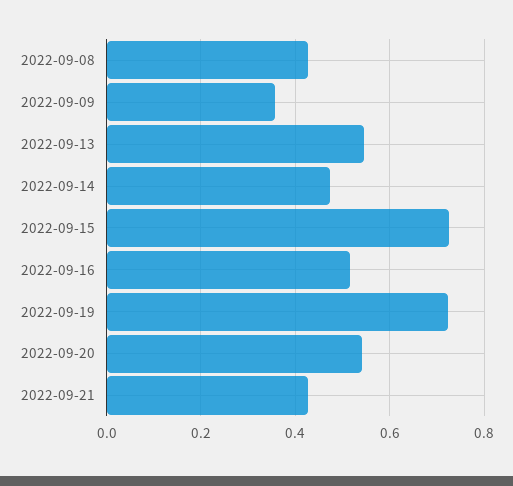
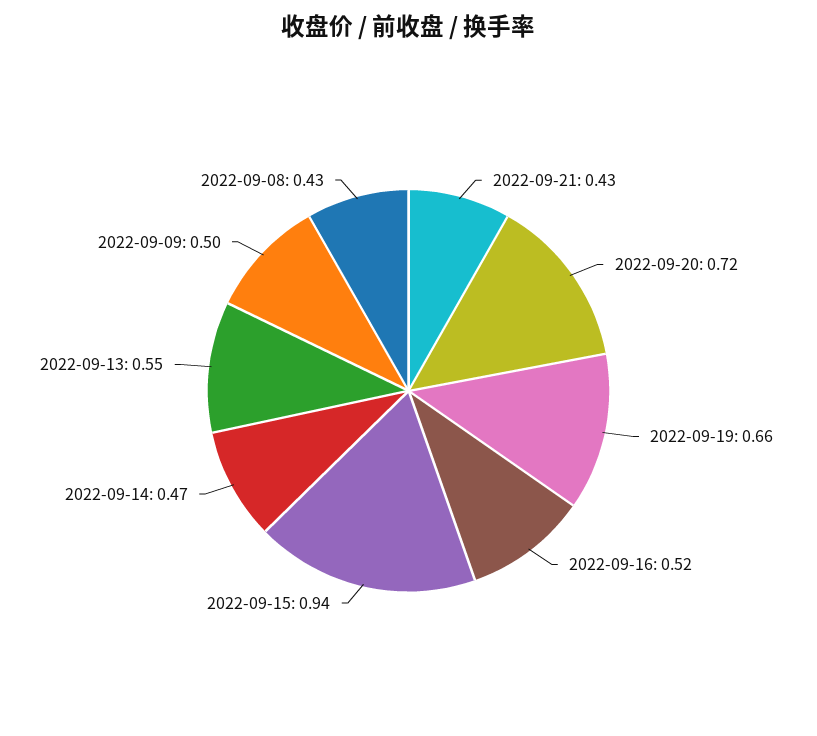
2022-09-09: 0.36 -> 0.5
2022-09-15: 0.72 -> 0.94
2022-09-19: 0.72 -> 0.66
2022-09-20: 0.54 -> 0.72

